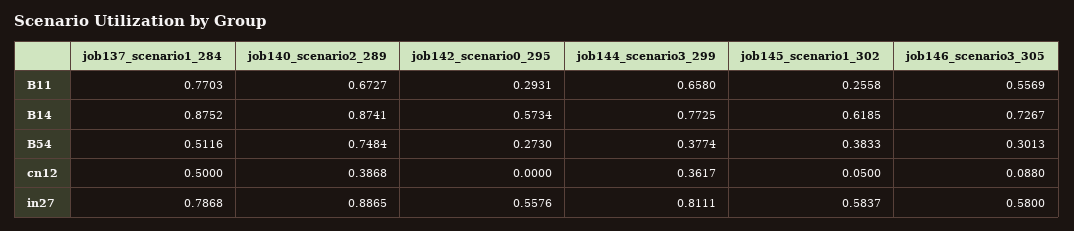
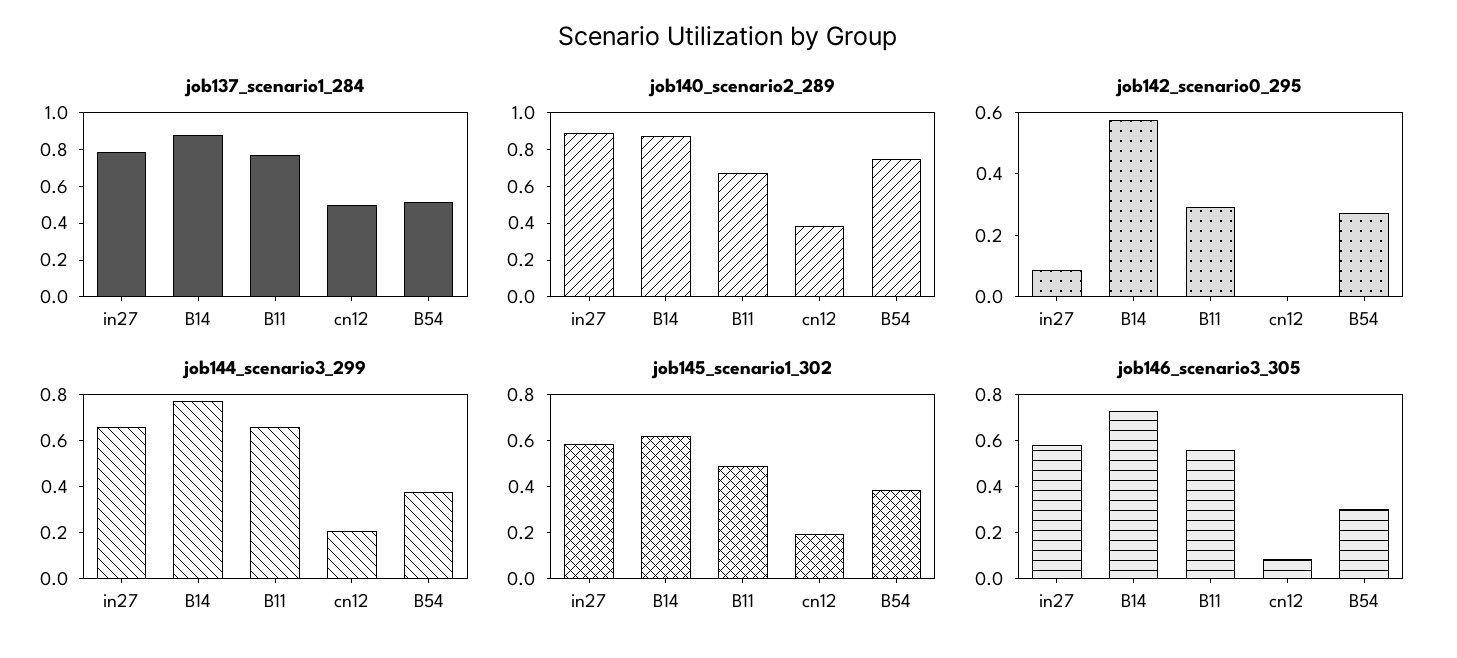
job145_scenario1_302, B11: 0.2558 -> 0.5
job144_scenario3_299, cn12: 0.3617 -> 0.2
job145_scenario1_302, cn12: 0.05 -> 0.2
job142_scenario0_295, in27: 0.5576 -> 0.1
job144_scenario3_299, in27: 0.8111 -> 0.65

